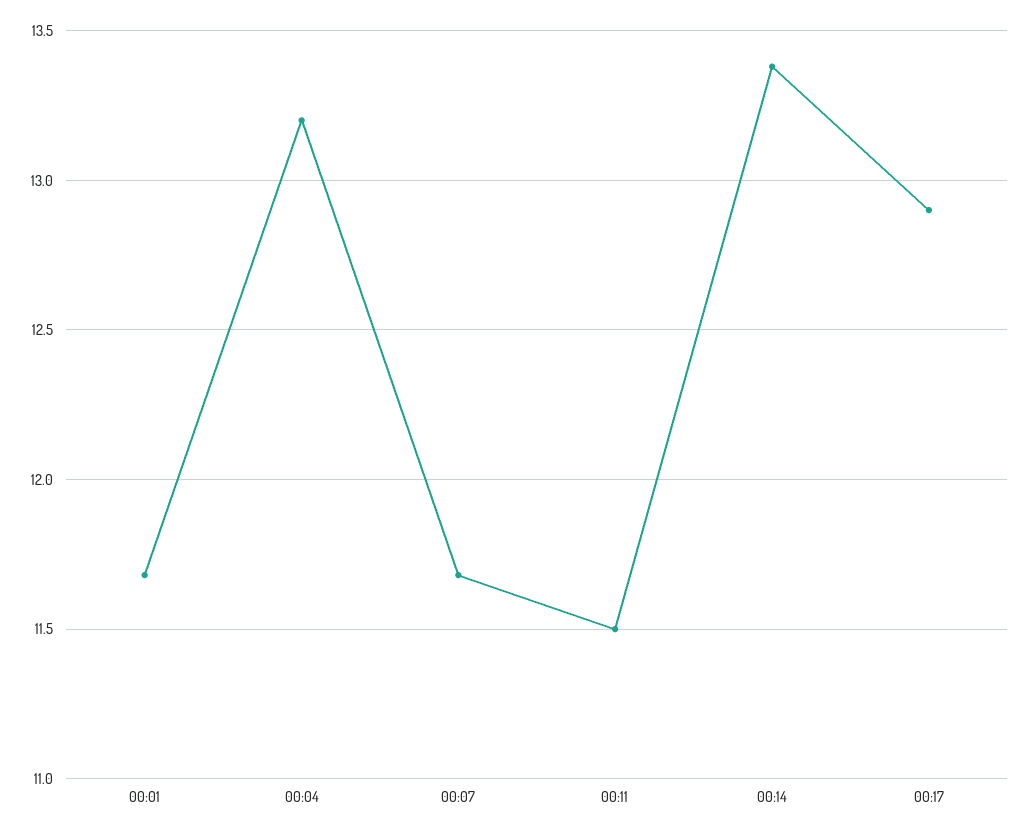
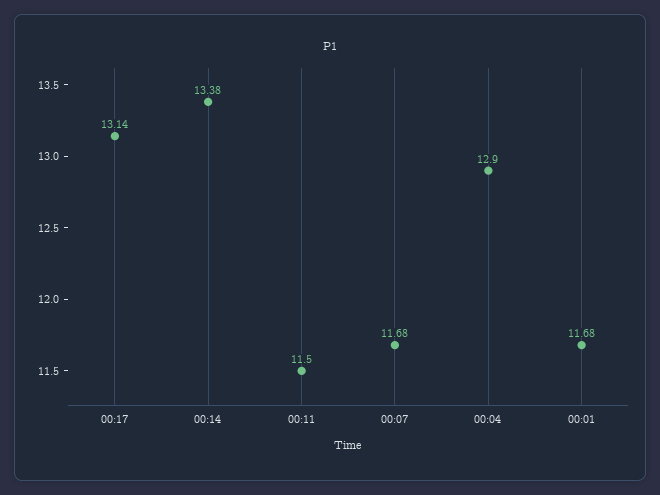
00:04: 13.2 -> 12.9
00:17: 12.9 -> 13.14

